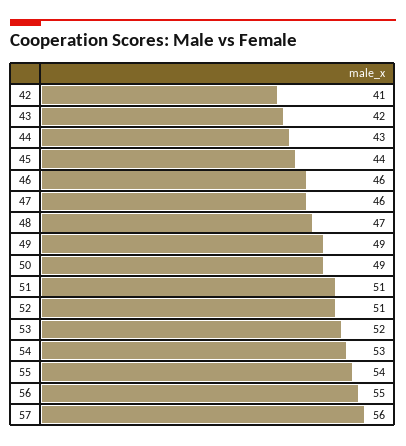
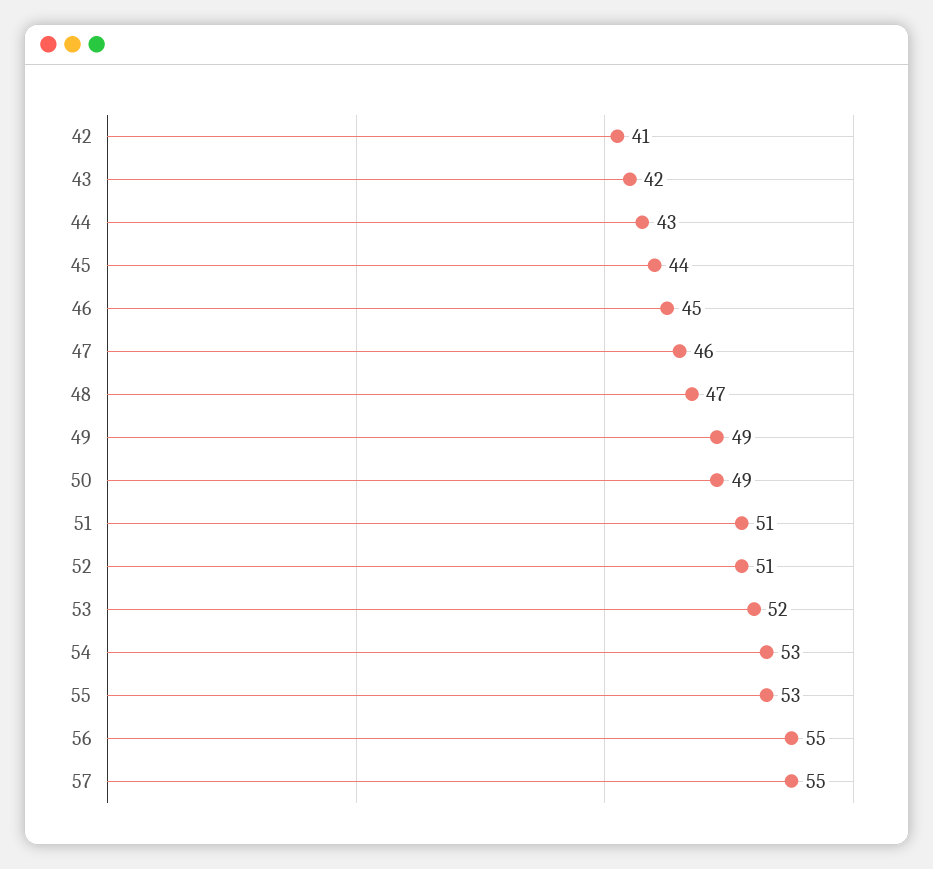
46: 46 -> 45
55: 54 -> 53
57: 56 -> 55

